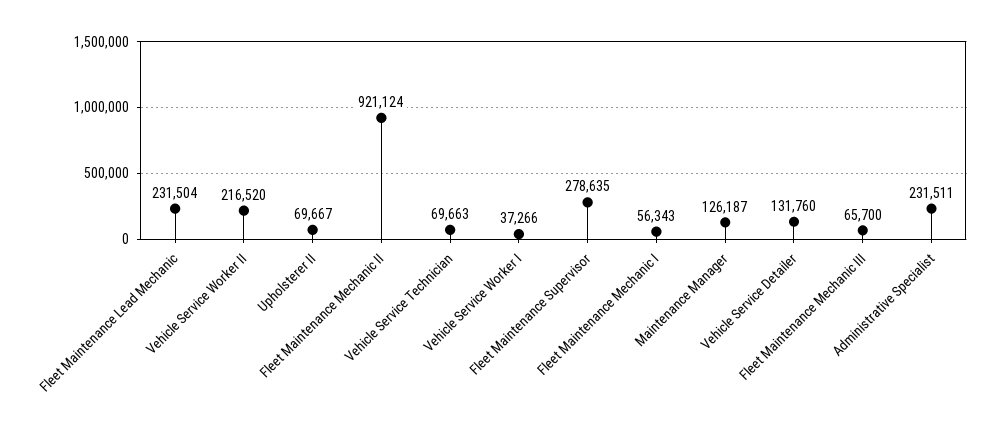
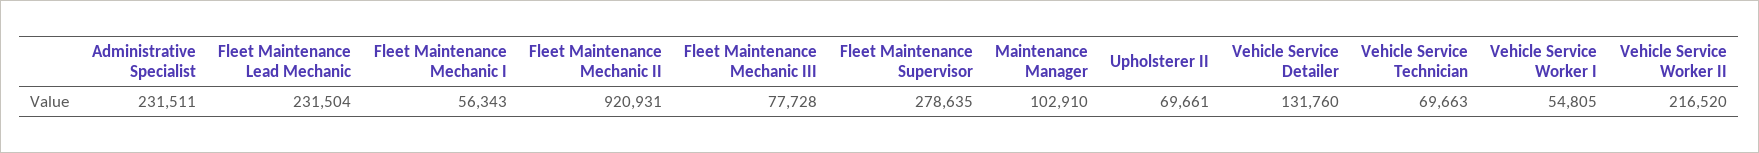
Upholsterer II: 69667 -> 69661
Fleet Maintenance Mechanic II: 921124 -> 920931
Vehicle Service Worker I: 37266 -> 54805
Maintenance Manager: 126187 -> 102910
Fleet Maintenance Mechanic III: 65700 -> 77728

